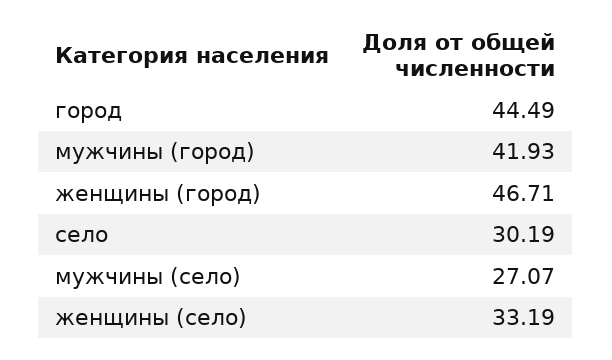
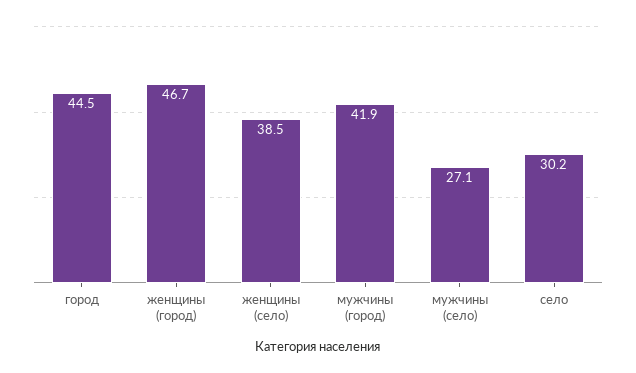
женщины (село): 33.19 -> 38.5

